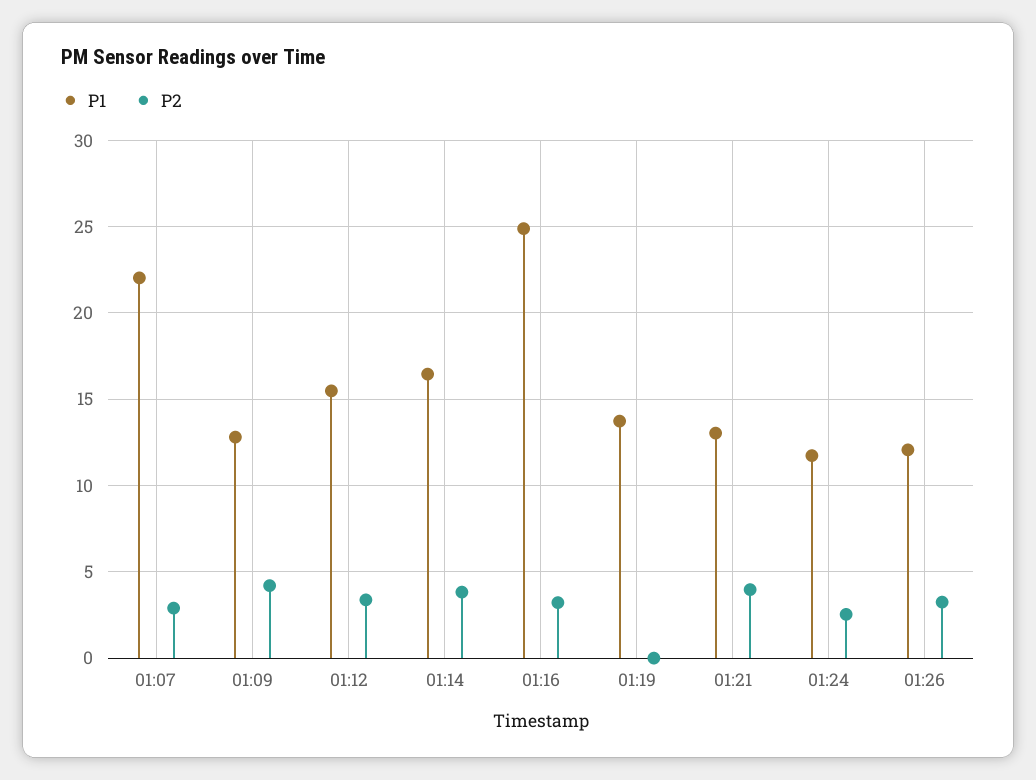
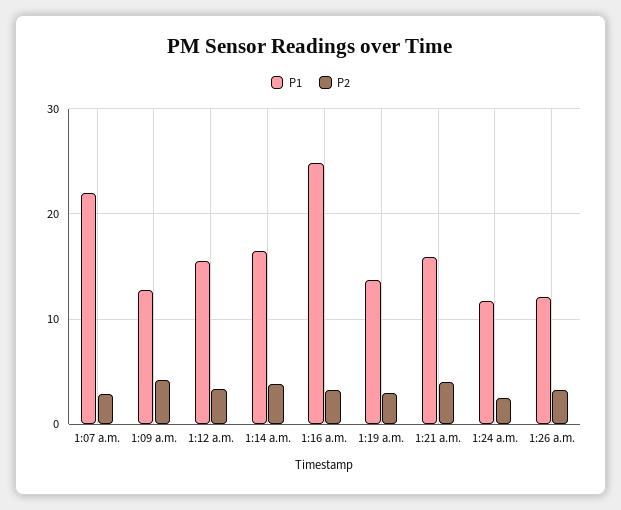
P2, 01:19: 0 -> 3
P1, 01:21: 13 -> 16

